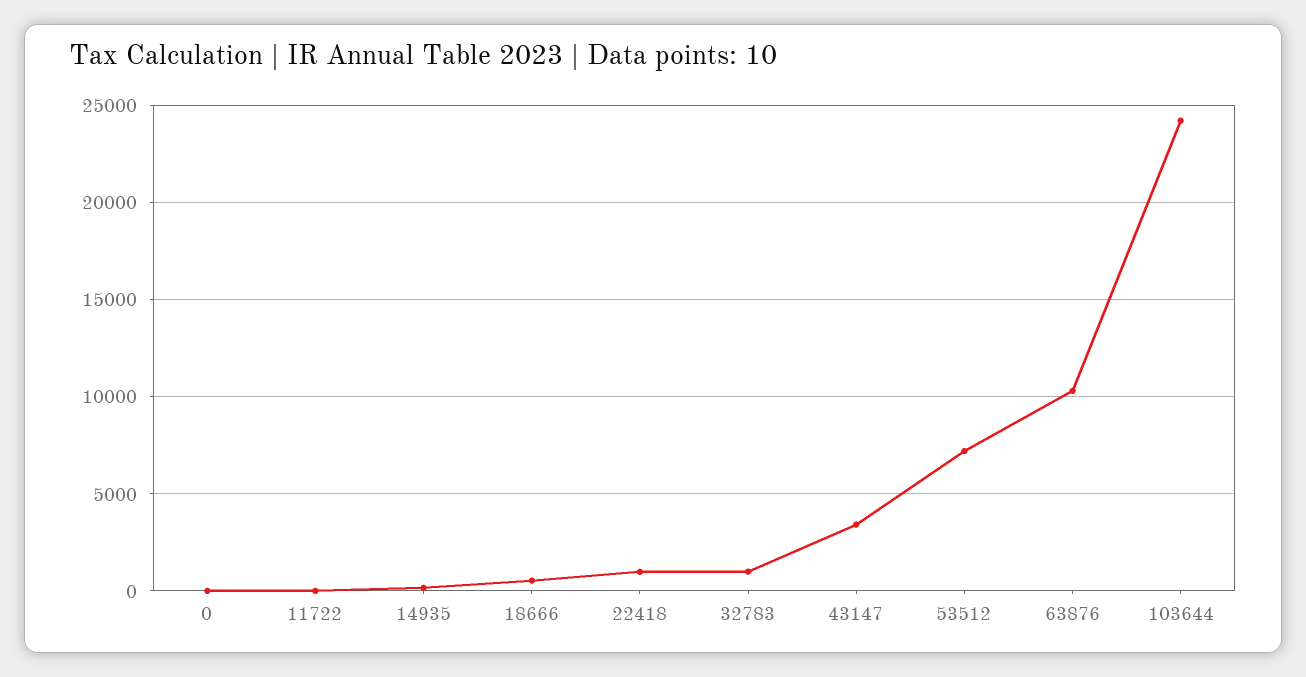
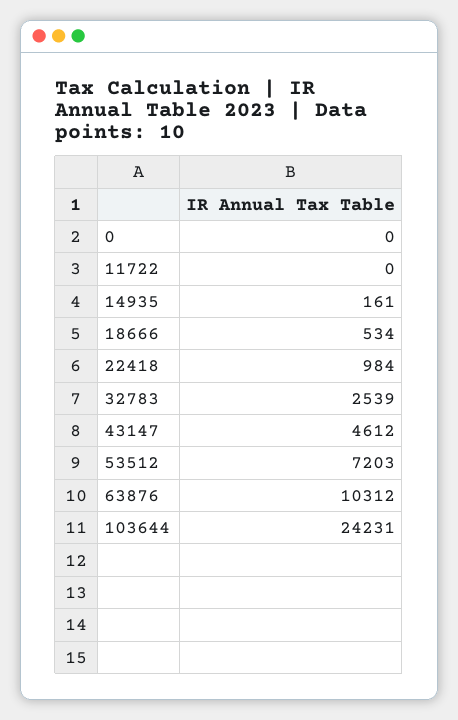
32783: 1000 -> 2539
43147: 3500 -> 4612

